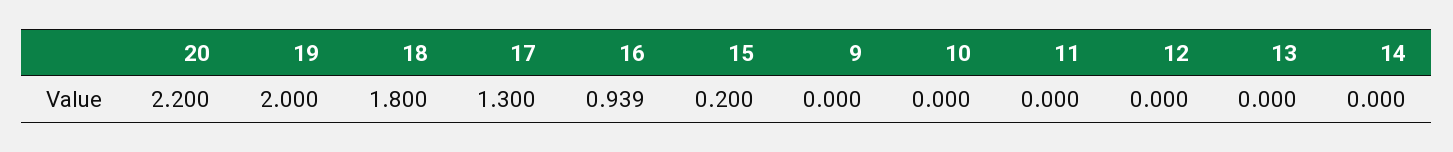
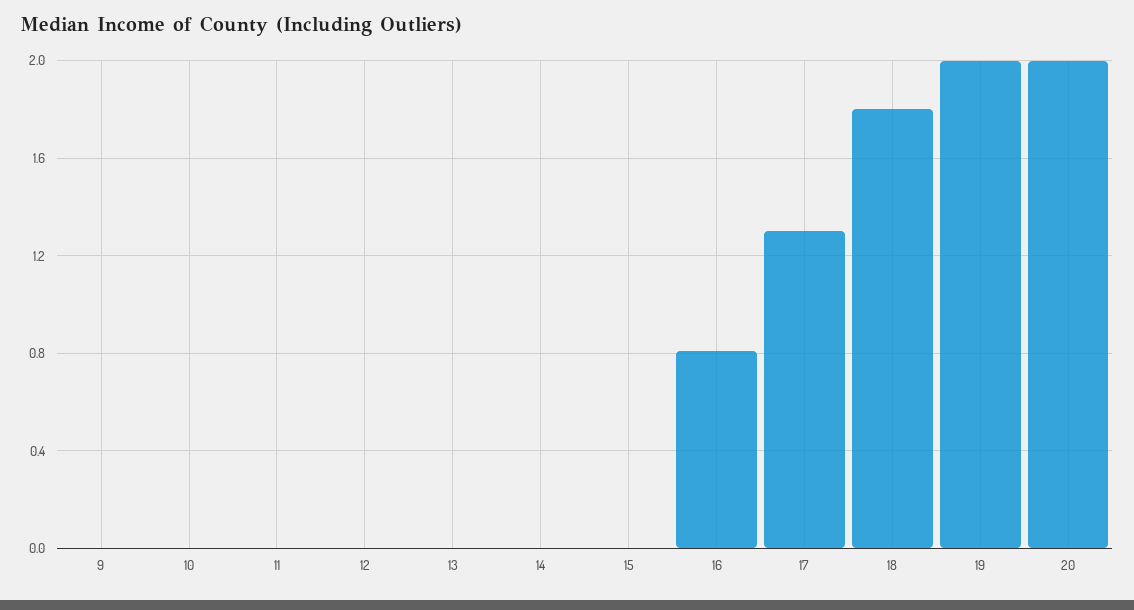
20: 2.2 -> 2
16: 0.939 -> 0.8
15: 0.2 -> 0

